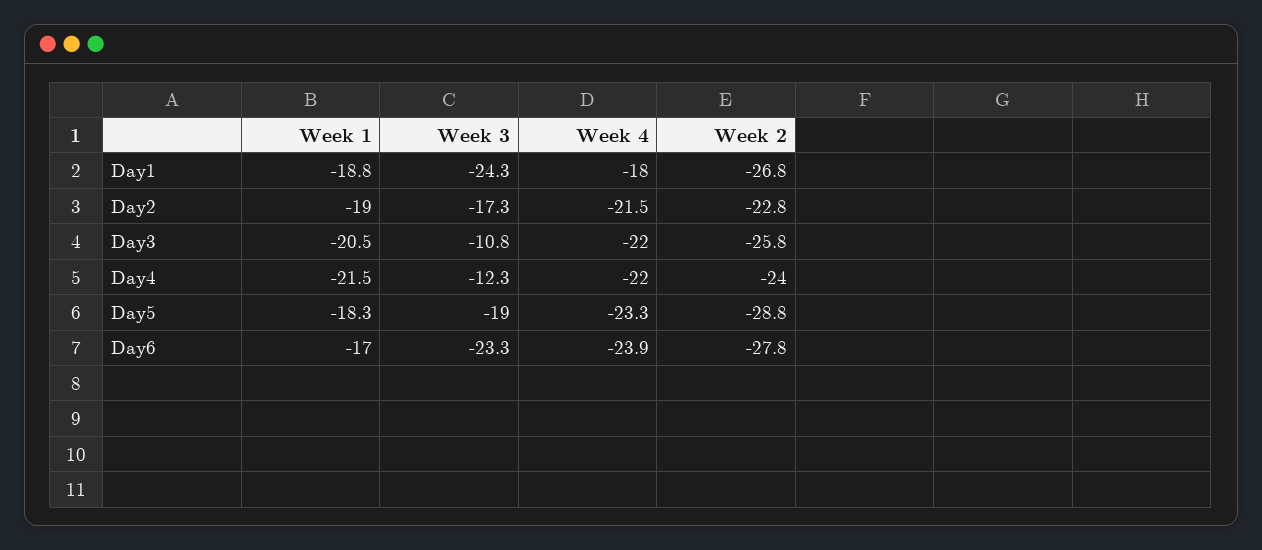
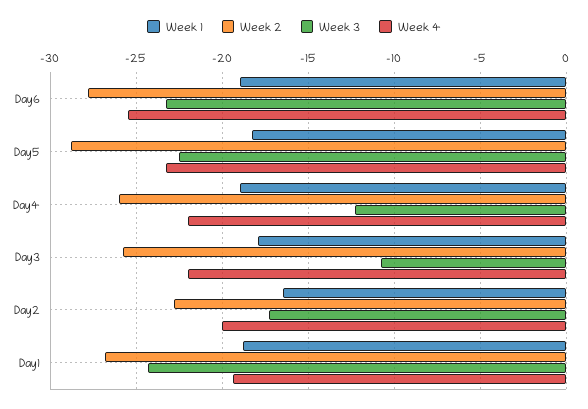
Week 4, Day1: -18 -> -19.5
Week 1, Day2: -19 -> -16.5
Week 4, Day2: -21.5 -> -20
Week 1, Day3: -20.5 -> -18
Week 1, Day4: -21.5 -> -19
Week 2, Day4: -24 -> -26
Week 3, Day5: -19 -> -22.5
Week 1, Day6: -17 -> -19
Week 4, Day6: -23.9 -> -25.5

